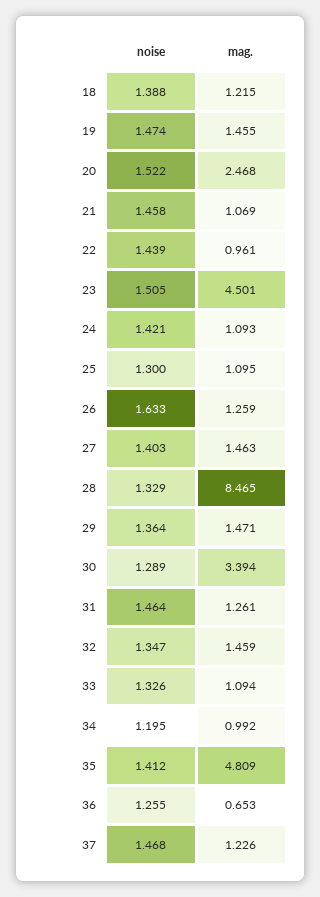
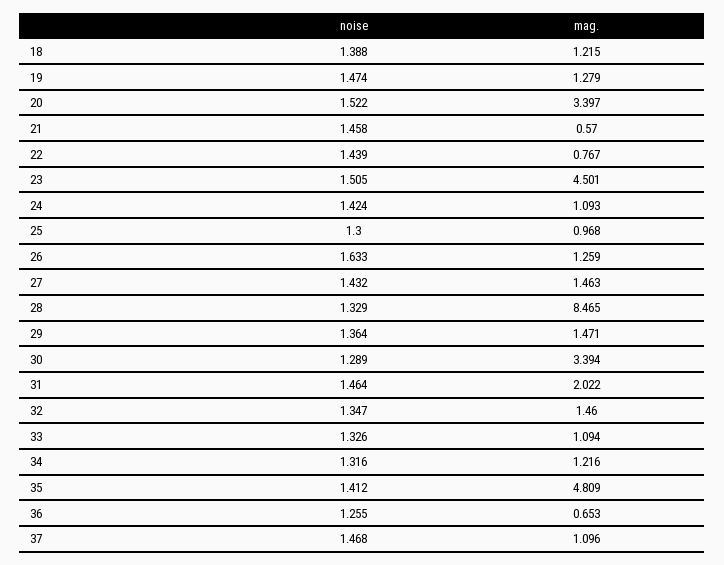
mag., 19: 1.455 -> 1.279
mag., 20: 2.468 -> 3.397
mag., 21: 1.069 -> 0.57
mag., 22: 0.961 -> 0.767
noise, 24: 1.421 -> 1.424
mag., 25: 1.095 -> 0.968
noise, 27: 1.403 -> 1.432
mag., 31: 1.261 -> 2.022
mag., 32: 1.459 -> 1.46
noise, 34: 1.195 -> 1.316
mag., 34: 0.992 -> 1.216
mag., 37: 1.226 -> 1.096

